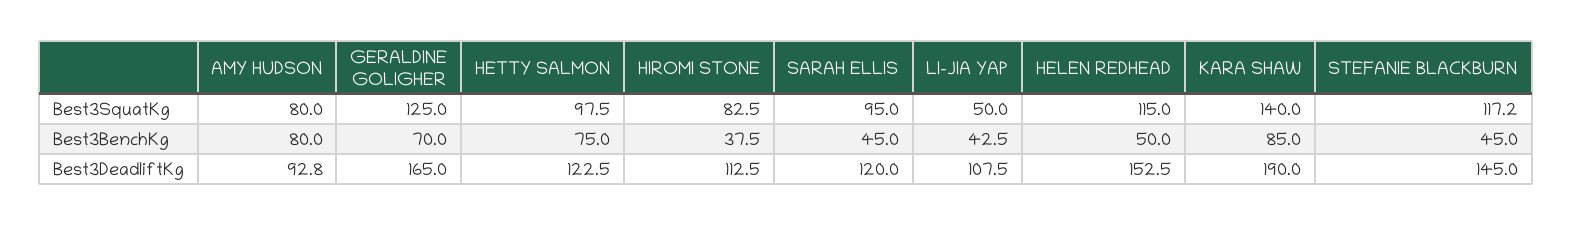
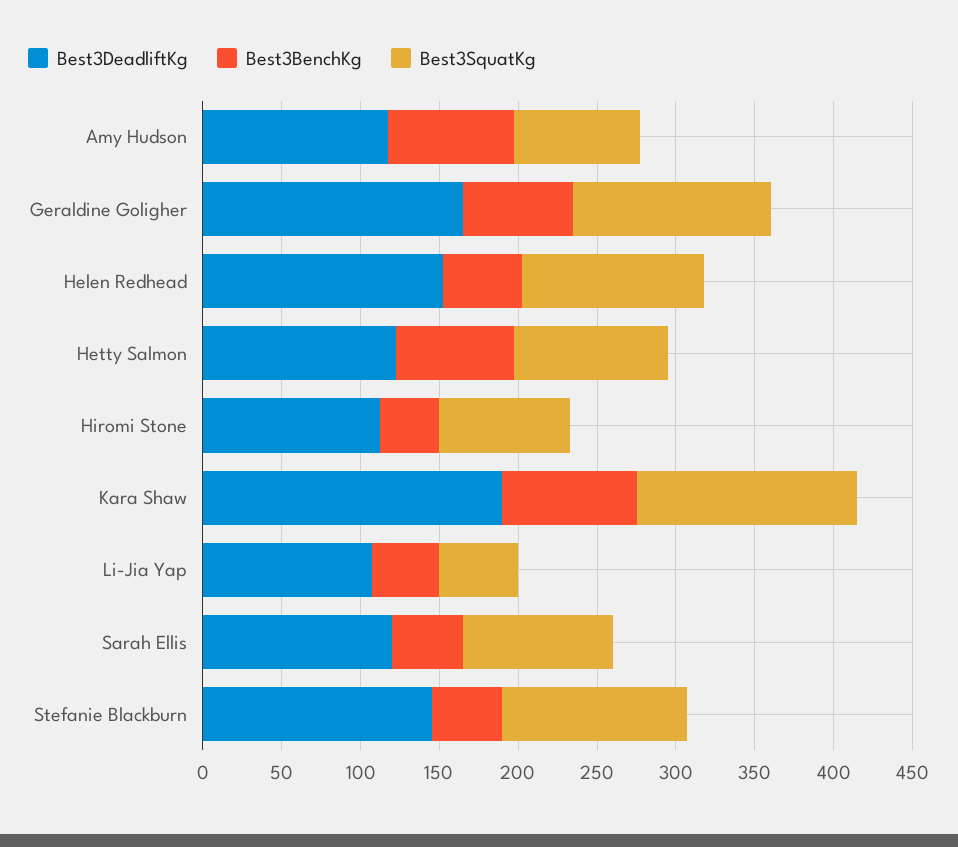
Best3DeadliftKg, AMY HUDSON: 92.8 -> 120

